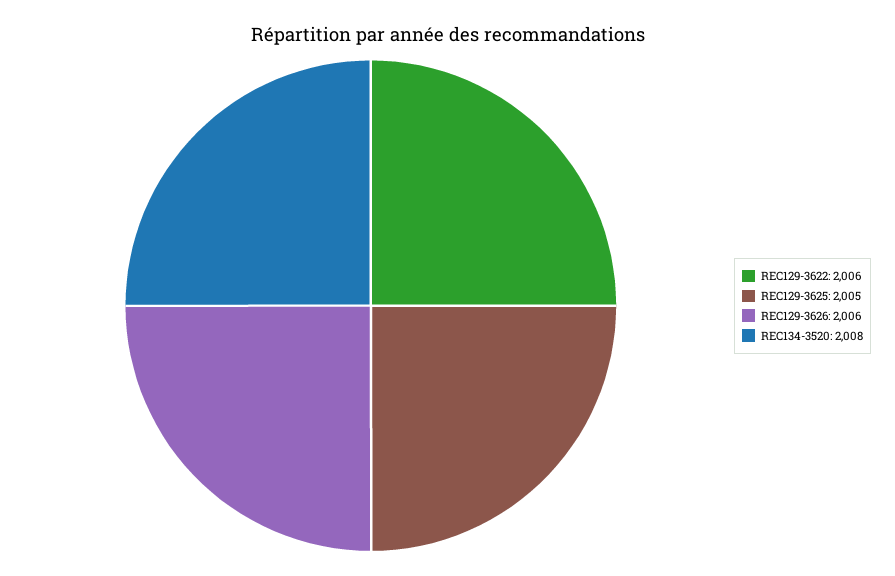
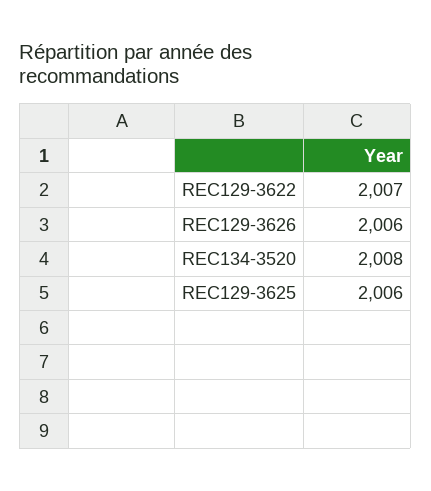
REC129-3622: 2006 -> 2007
REC129-3625: 2005 -> 2006

